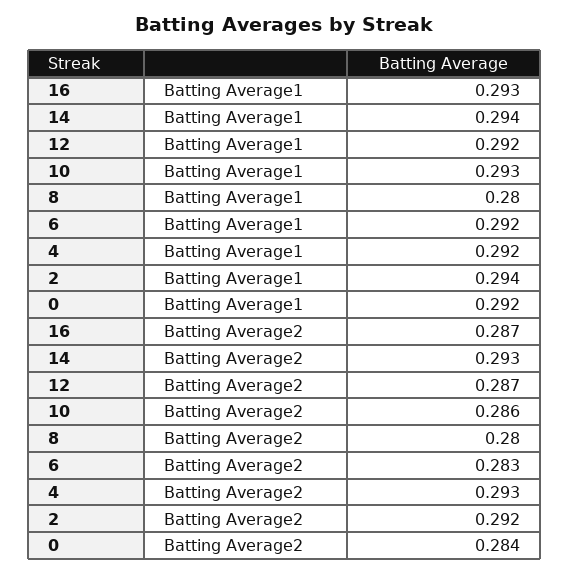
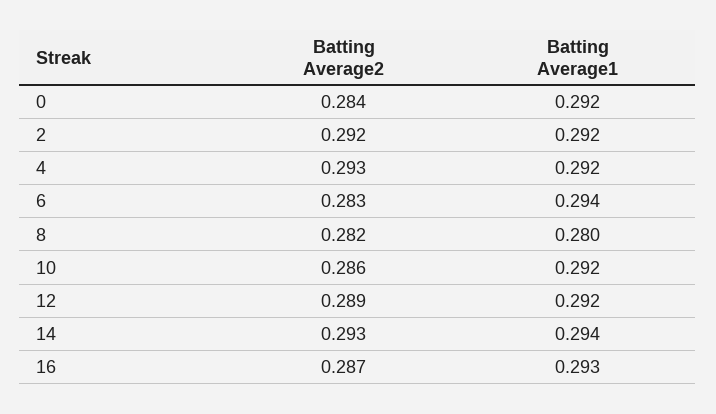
10, Batting Average1: 0.293 -> 0.292
6, Batting Average1: 0.292 -> 0.294
2, Batting Average1: 0.294 -> 0.292
12, Batting Average2: 0.287 -> 0.289
8, Batting Average2: 0.28 -> 0.282

